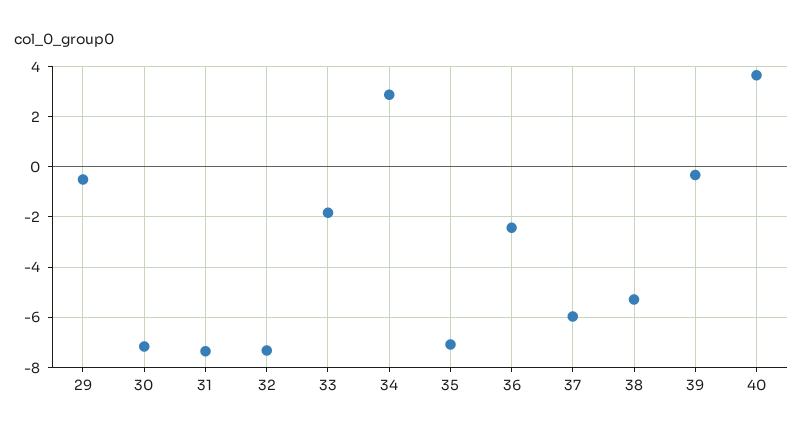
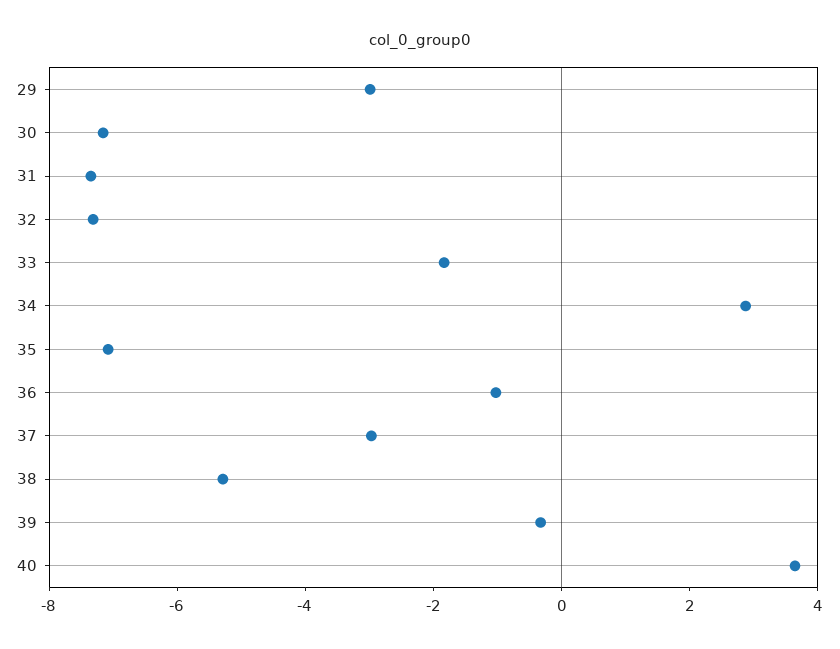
29: -0.5 -> -3
36: -2.5 -> -1
37: -6 -> -3

